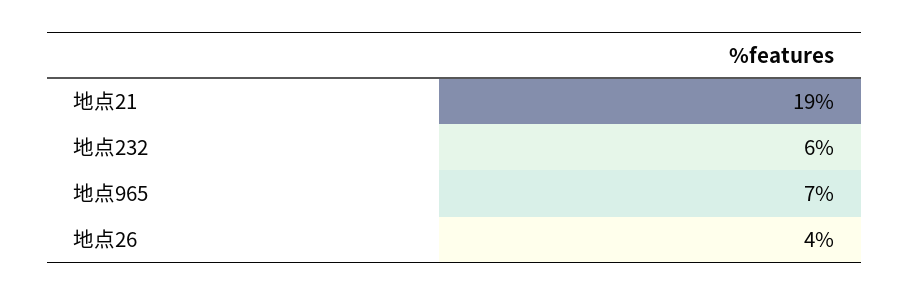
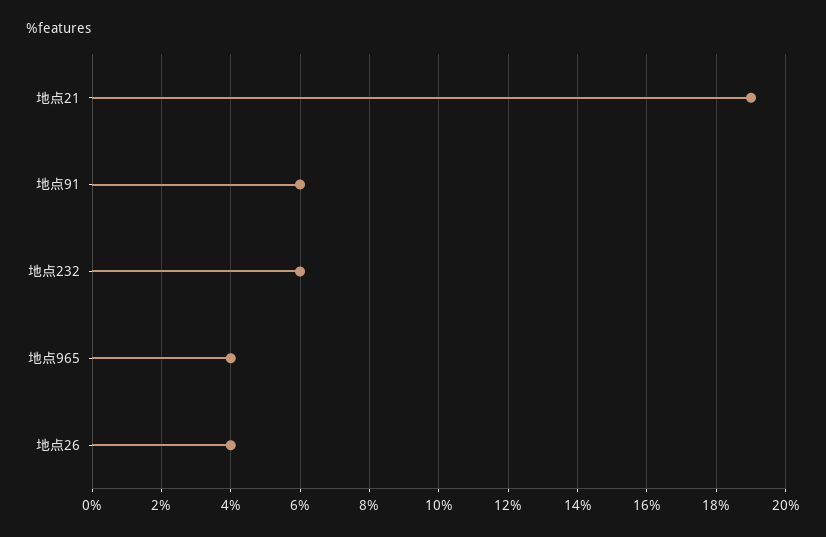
地点965: 7 -> 4
地点91: none -> 6

